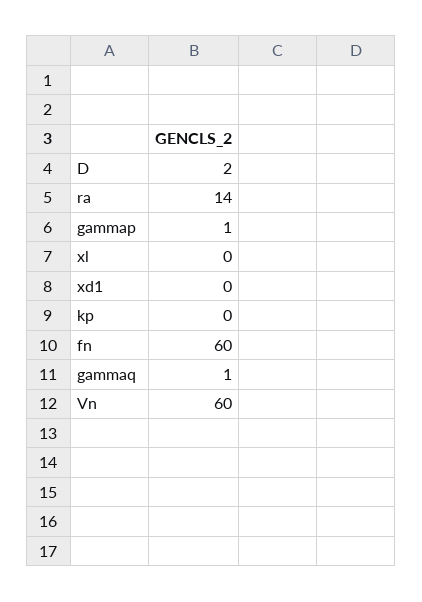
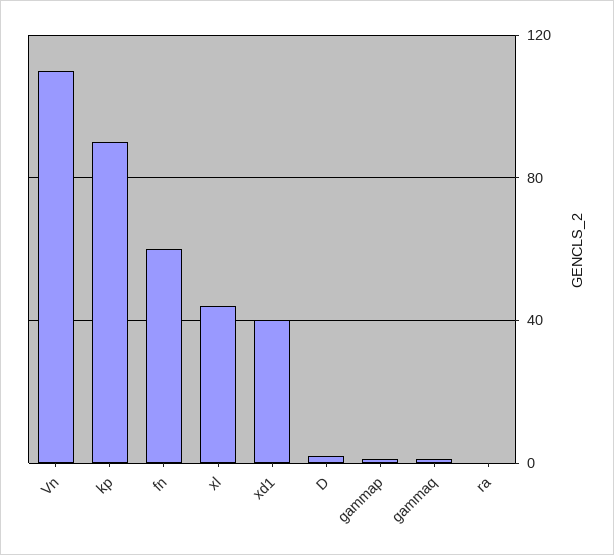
ra: 14 -> 0
xl: 0 -> 45
xd1: 0 -> 40
kp: 0 -> 90
Vn: 60 -> 110

